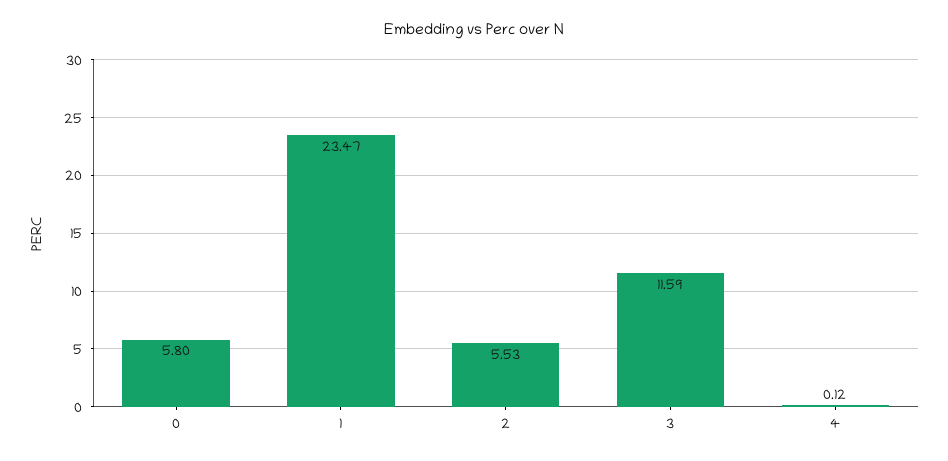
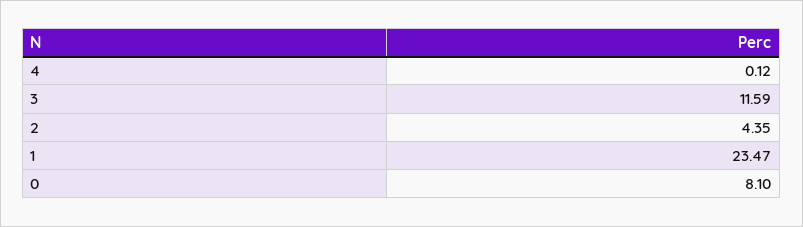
0: 5.8 -> 8.1
2: 5.53 -> 4.35

